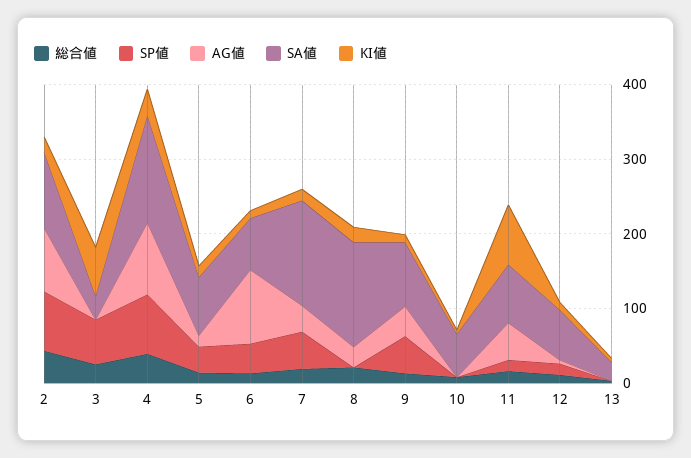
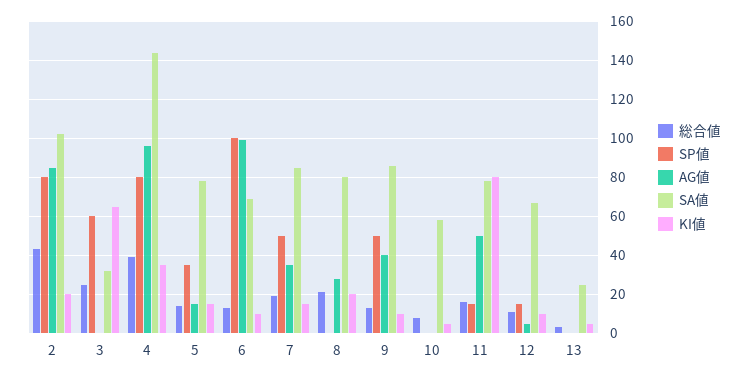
SP値, 6: 40 -> 100
SA値, 7: 140 -> 85
SA値, 8: 140 -> 80

